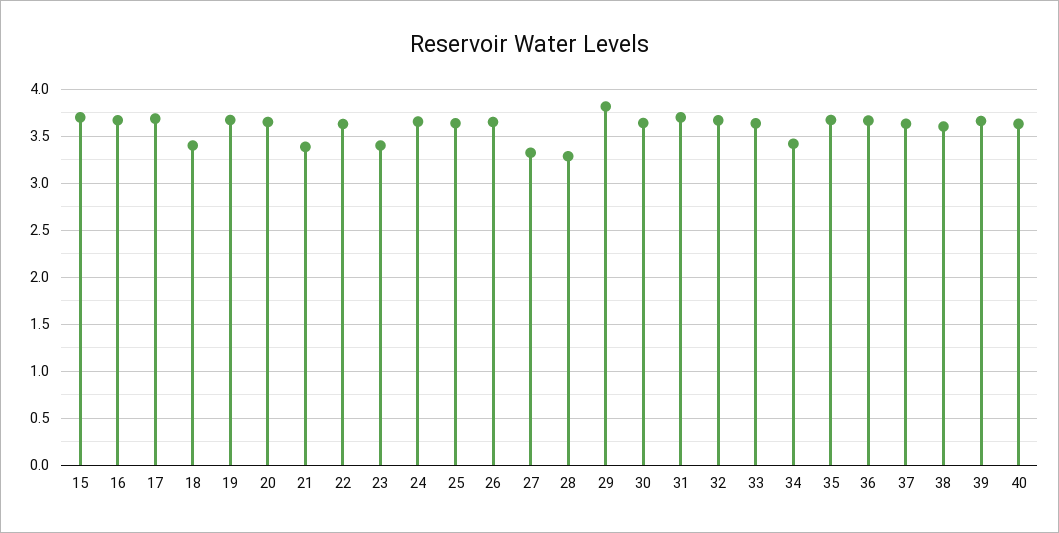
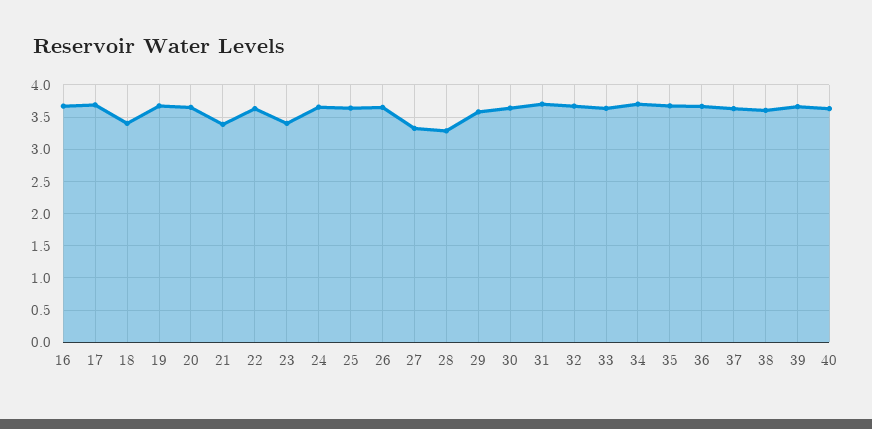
15: 3.7 -> none
29: 3.8 -> 3.6
34: 3.4 -> 3.7

